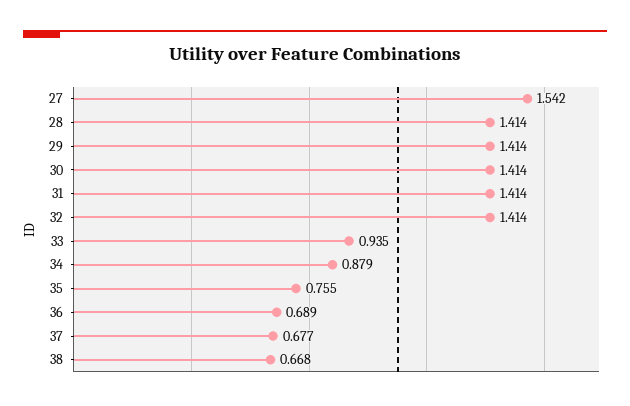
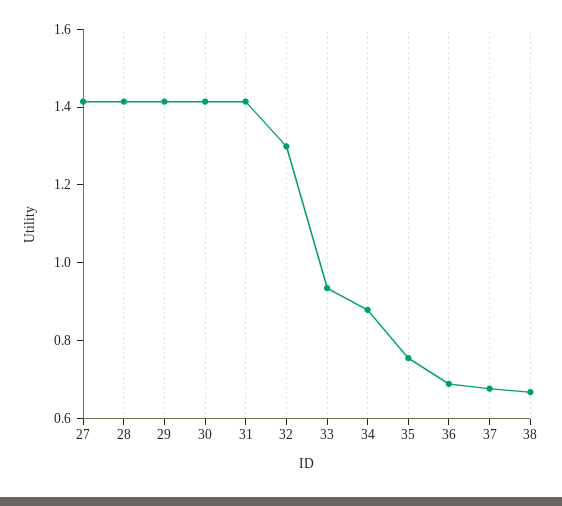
27: 1.542 -> 1.4
32: 1.414 -> 1.3

